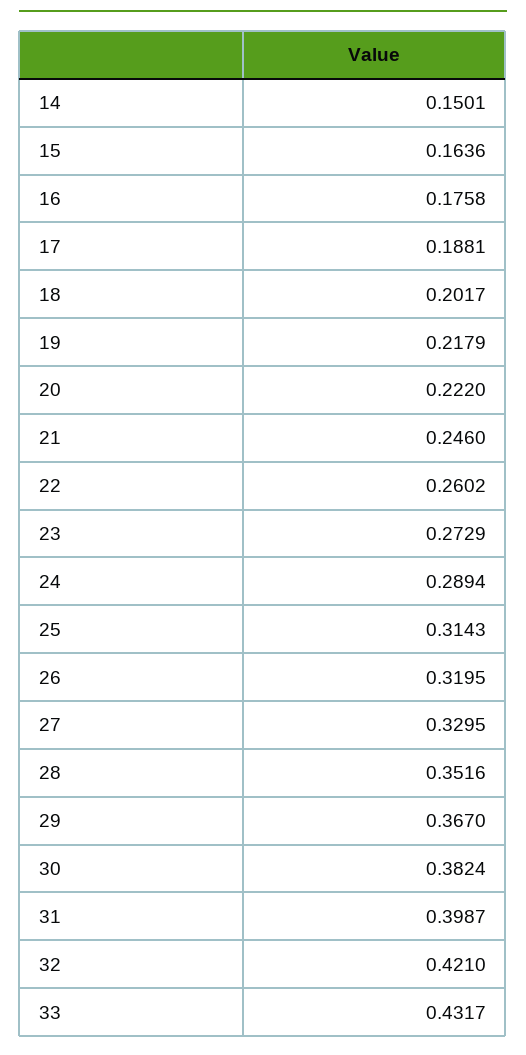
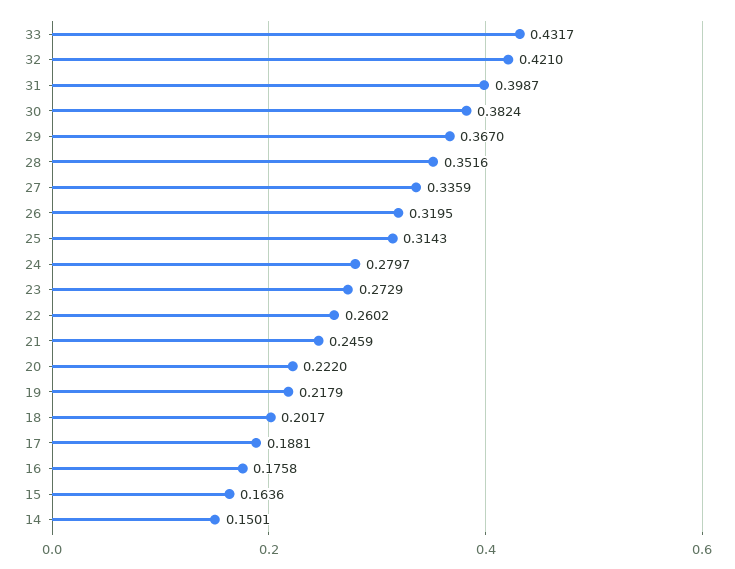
21: 0.246 -> 0.2459
24: 0.2894 -> 0.2797
27: 0.3295 -> 0.3359

